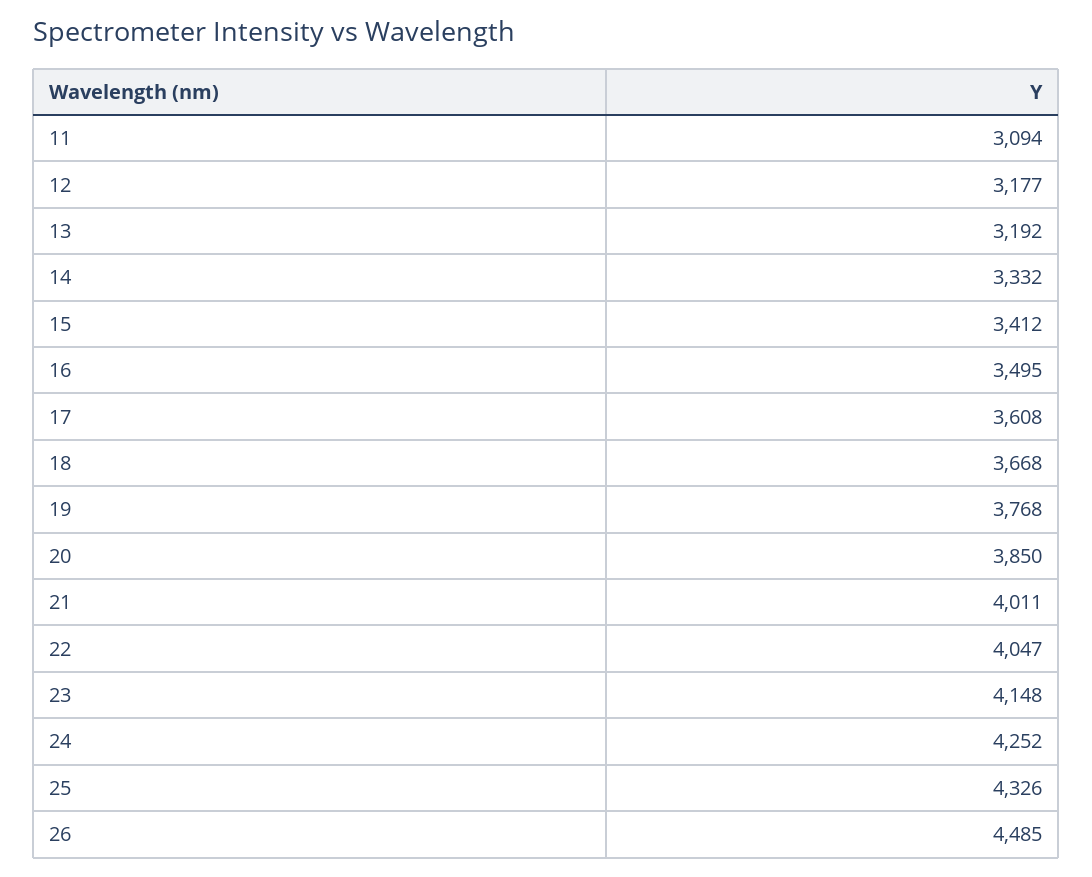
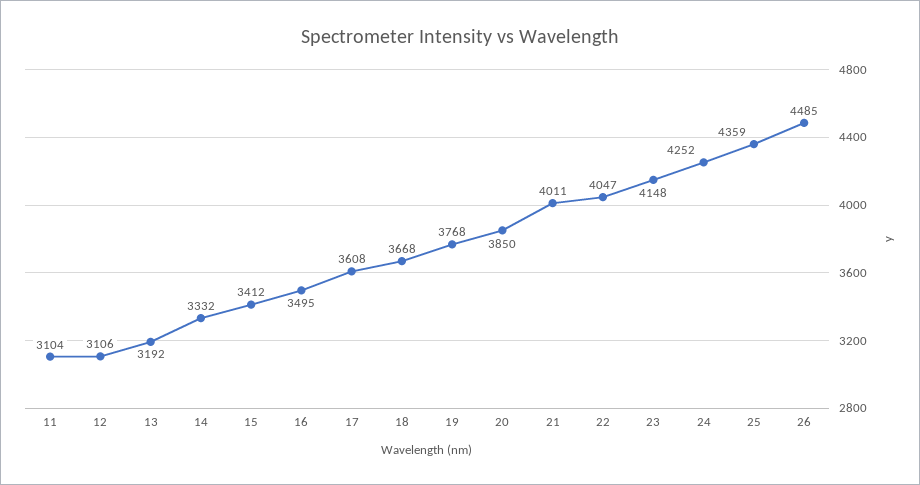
11: 3094 -> 3104
12: 3177 -> 3106
25: 4326 -> 4359

